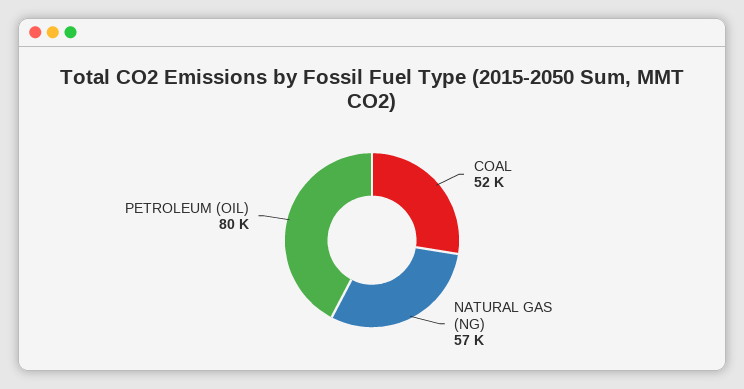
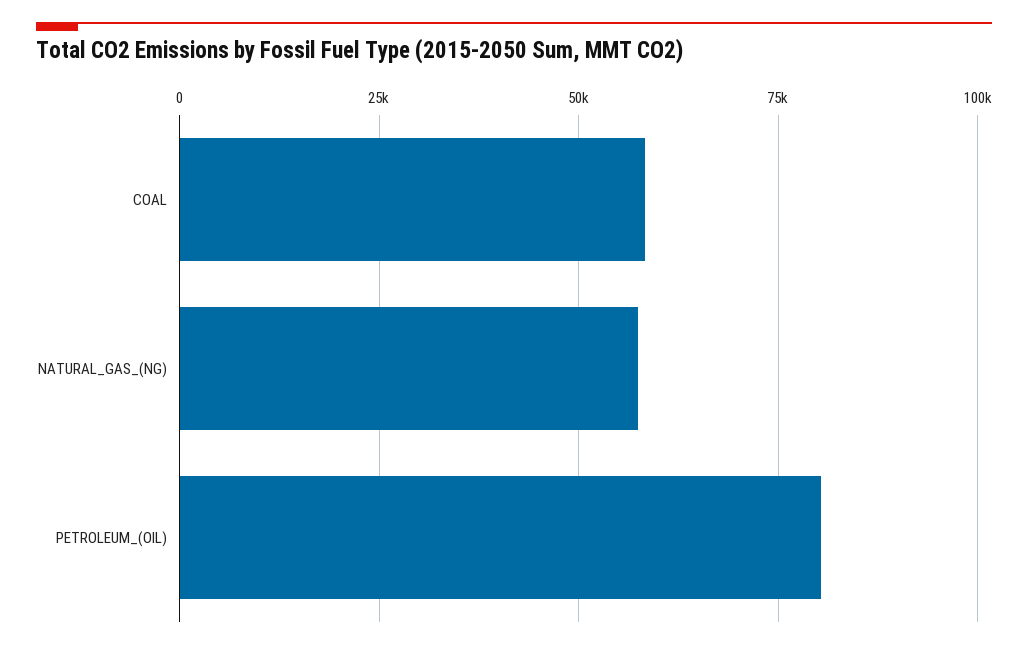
COAL: 52000 -> 57500

